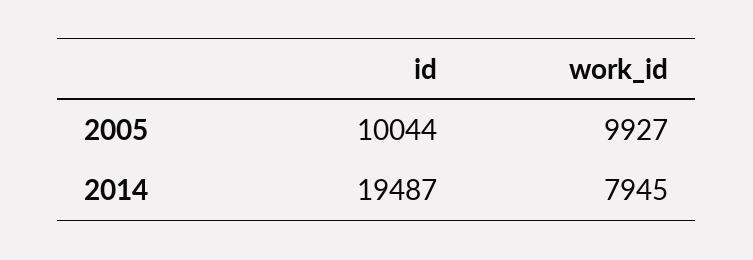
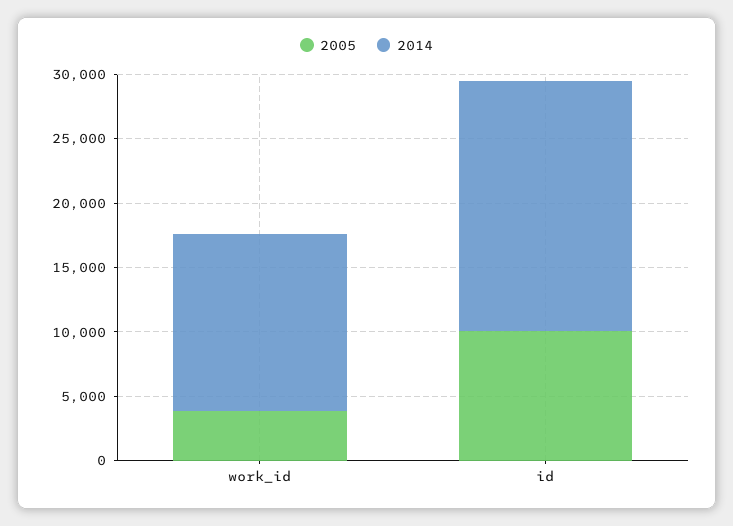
2005, work_id: 9927 -> 4000
2014, work_id: 7945 -> 14000

